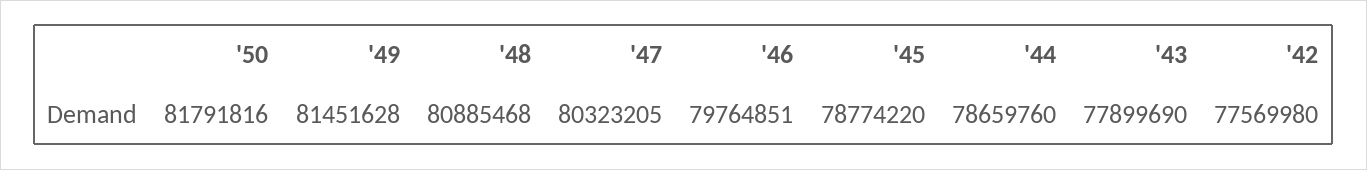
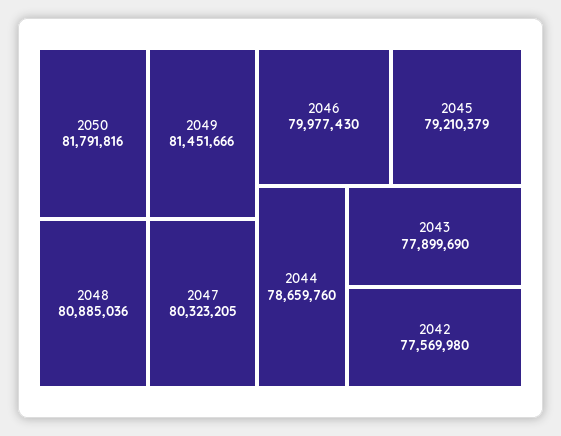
'49: 81451628 -> 81451666
'48: 80885468 -> 80885036
'46: 79764851 -> 79977430
'45: 78774220 -> 79210379

